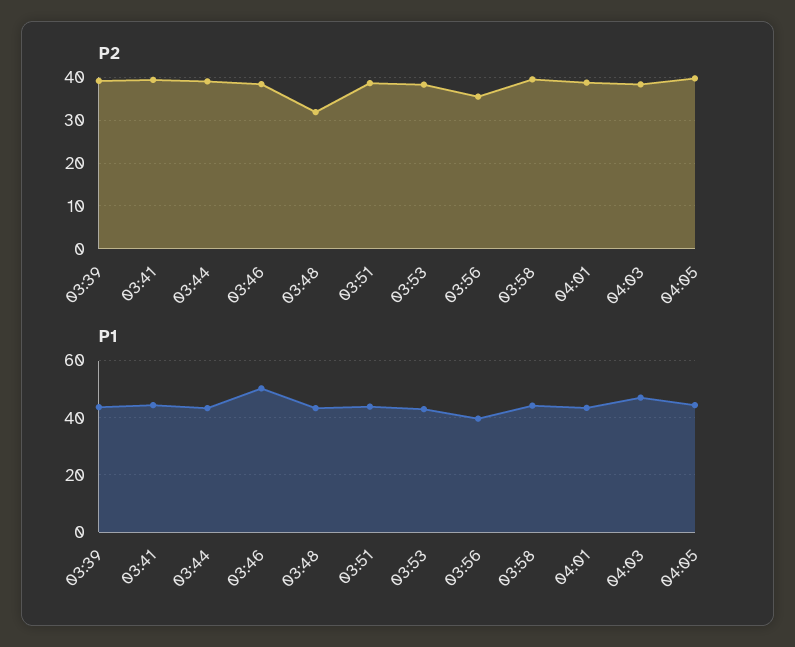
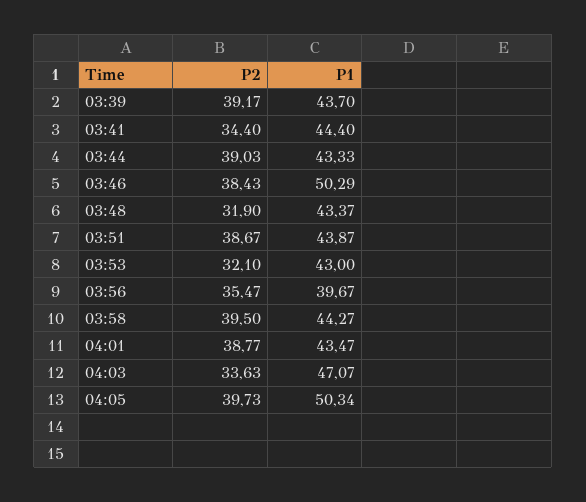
P2, 03:41: 40 -> 34.4
P2, 03:53: 38 -> 32.1
P2, 04:03: 38 -> 33.63
P1, 04:05: 45 -> 50.34

